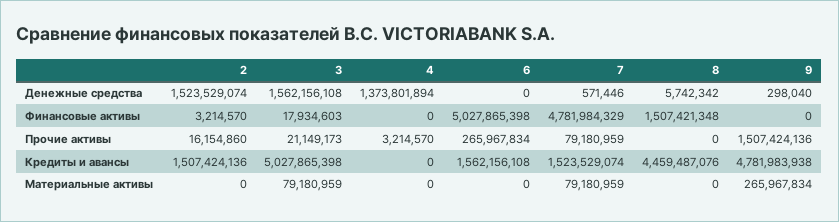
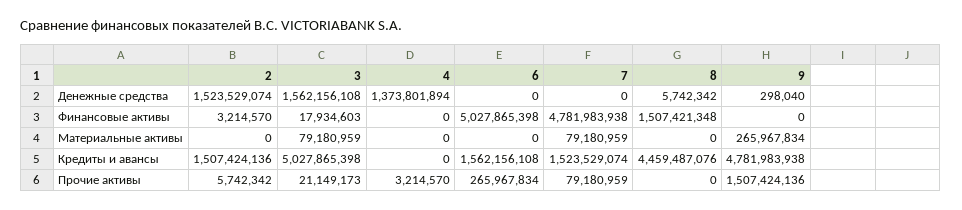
7, Денежные средства: 571446 -> 0
7, Финансовые активы: 4781984329 -> 4781983938
2, Прочие активы: 16154860 -> 5742342

